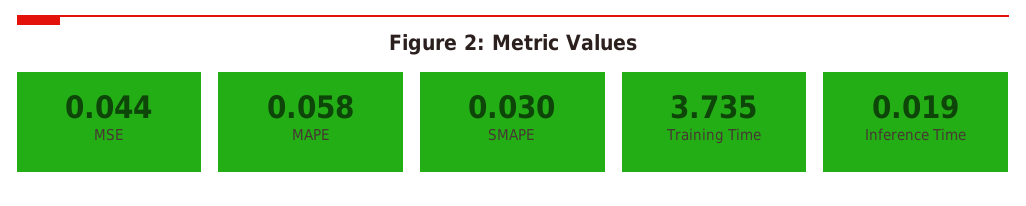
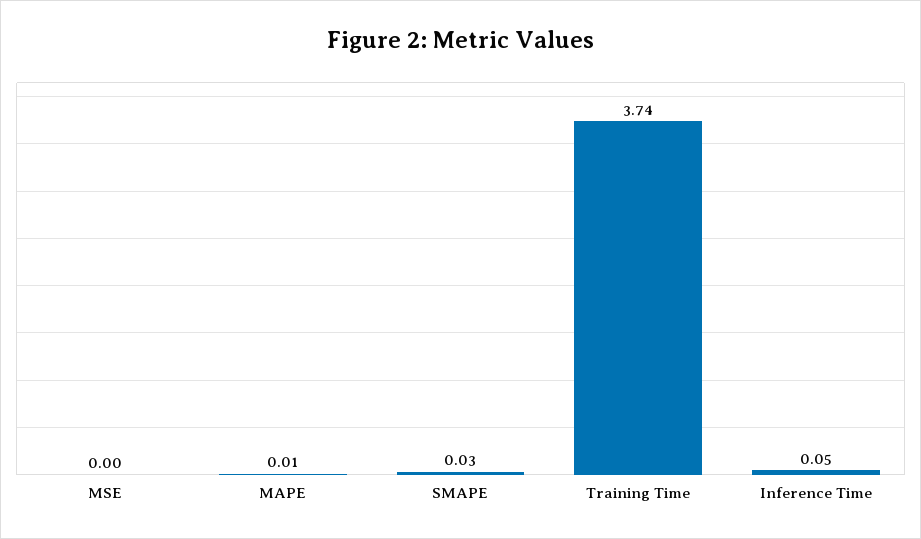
MSE: 0.044 -> 0
MAPE: 0.058 -> 0.01
Inference Time: 0.019 -> 0.05

